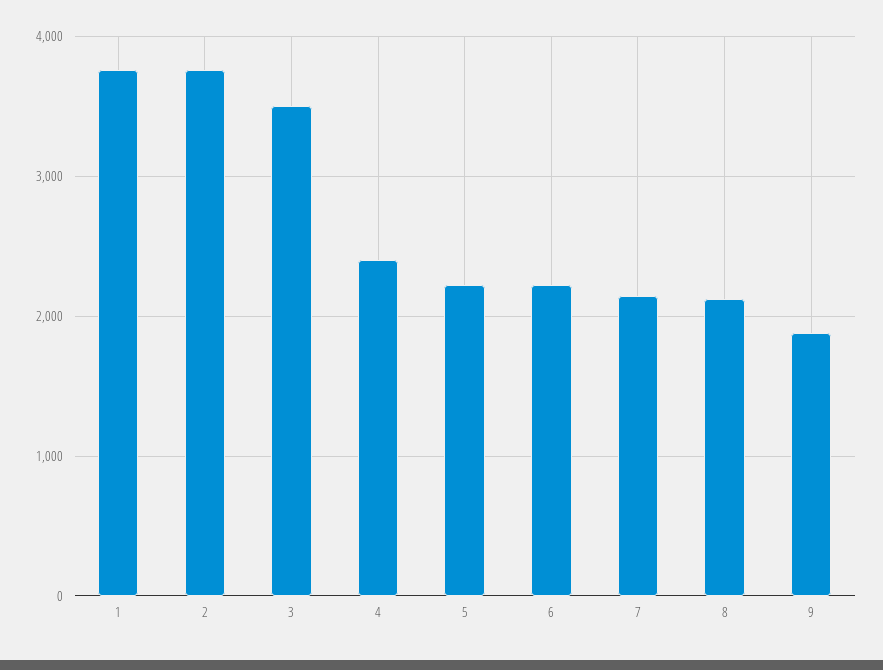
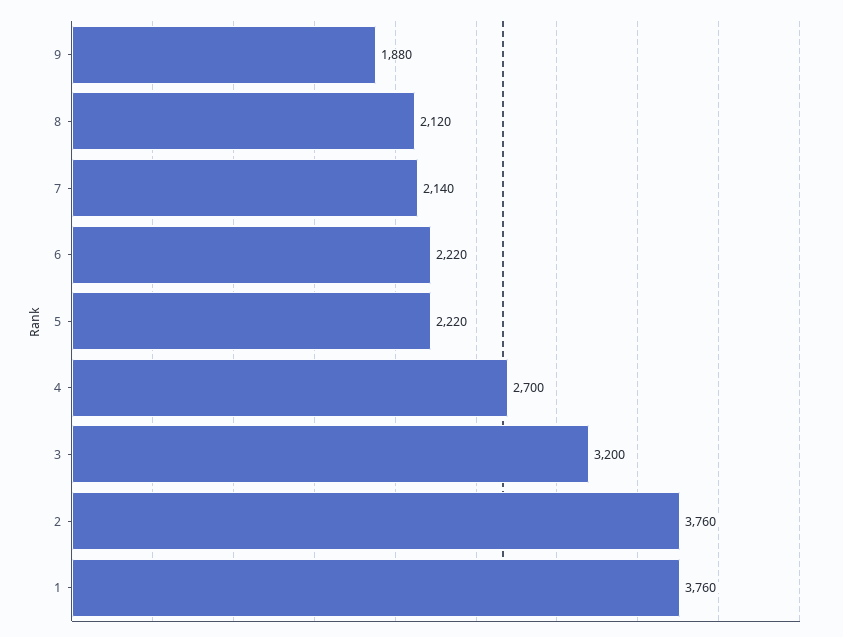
3: 3500 -> 3200
4: 2400 -> 2700

